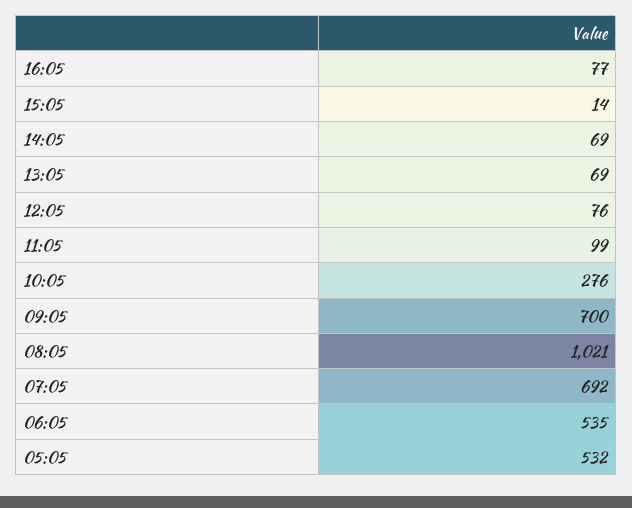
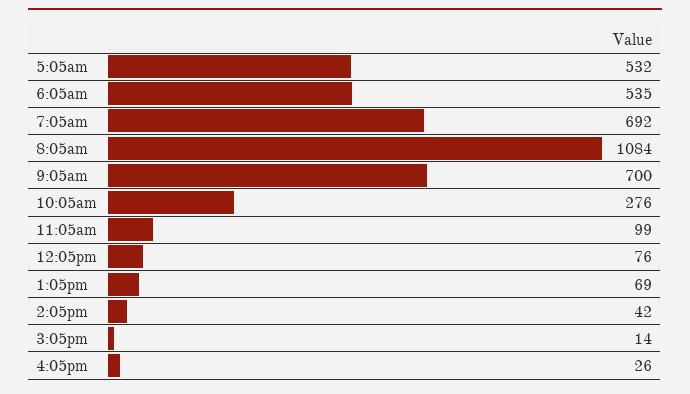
16:05: 77 -> 26
14:05: 69 -> 42
08:05: 1021 -> 1084

